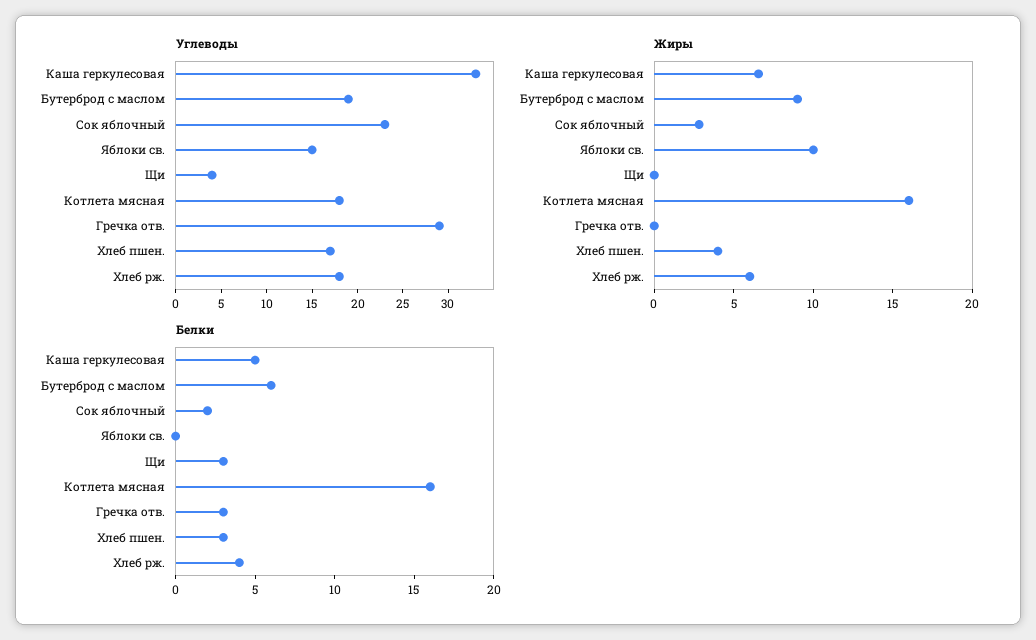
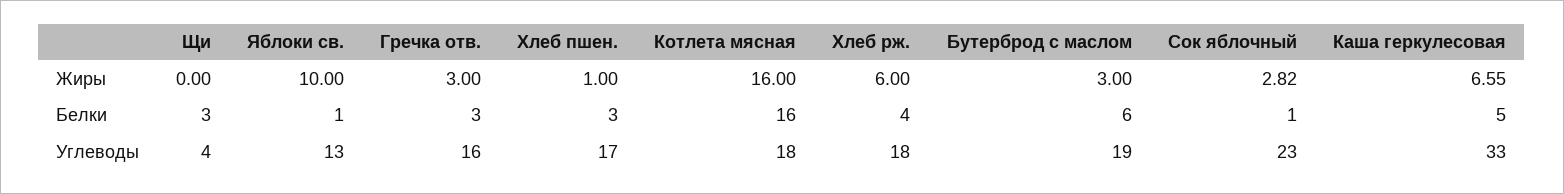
Углеводы, Яблоки св.: 15 -> 13
Углеводы, Гречка отв.: 29 -> 16
Жиры, Бутерброд с маслом: 9 -> 3
Жиры, Гречка отв.: 0 -> 3
Жиры, Хлеб пшен.: 4 -> 1
Белки, Сок яблочный: 2 -> 1
Белки, Яблоки св.: 0 -> 1

